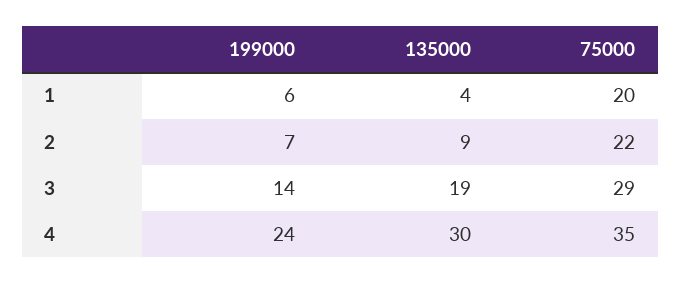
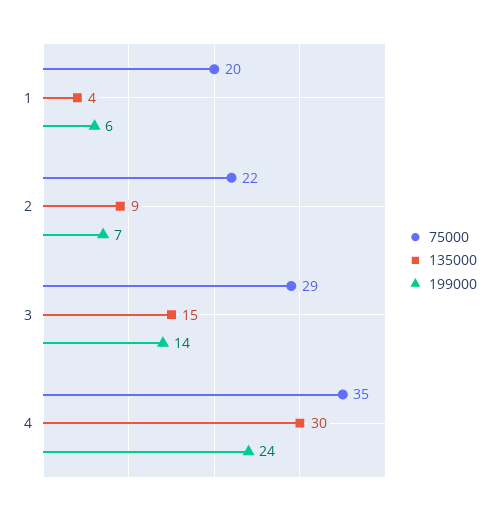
135000, 3: 19 -> 15

